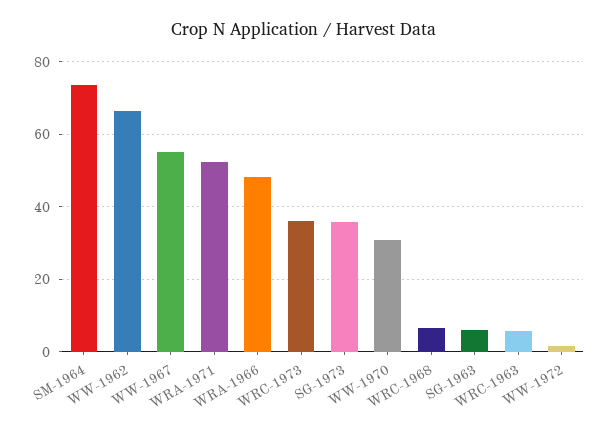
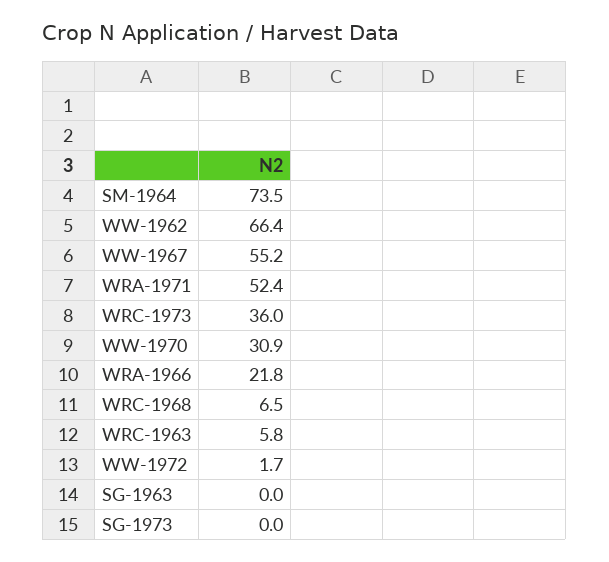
WRA-1966: 48 -> 21.8
SG-1973: 36 -> 0
SG-1963: 6 -> 0

